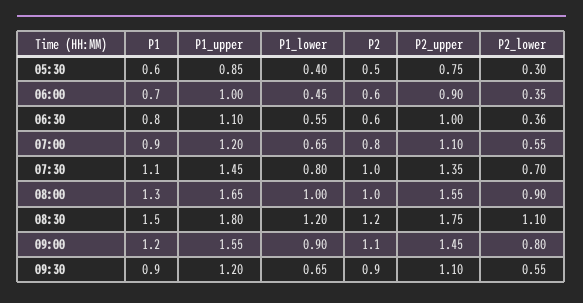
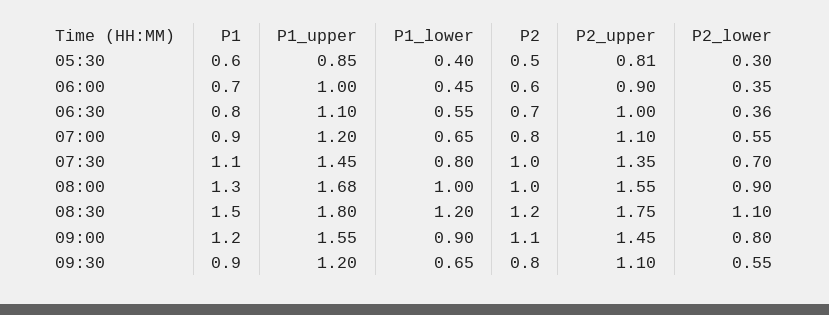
P2_upper, 05:30: 0.75 -> 0.81
P2, 06:30: 0.6 -> 0.7
P1_upper, 08:00: 1.65 -> 1.68
P2, 09:30: 0.9 -> 0.8

